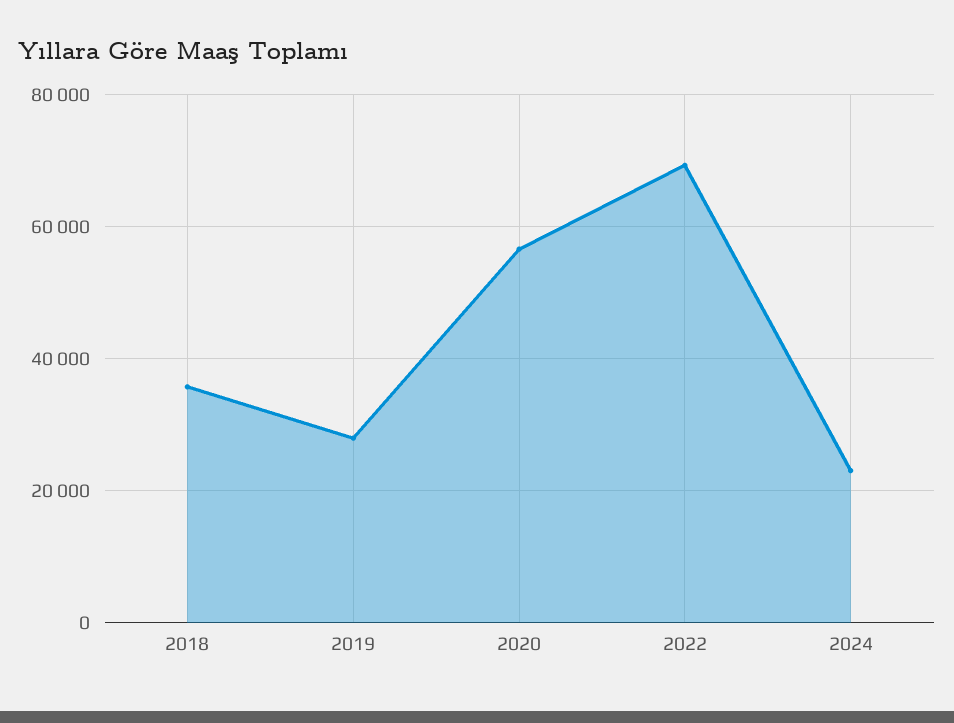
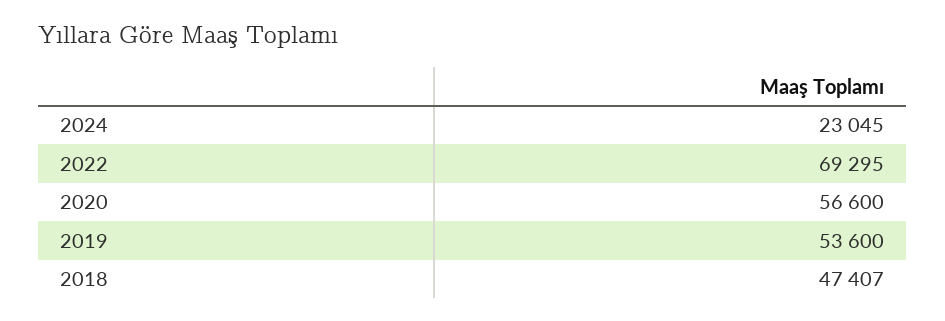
2018: 36000 -> 47407
2019: 28000 -> 53600

